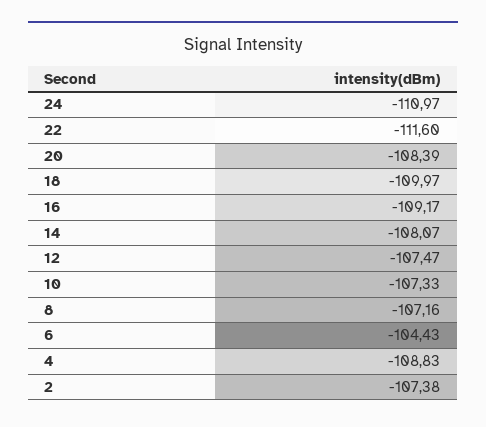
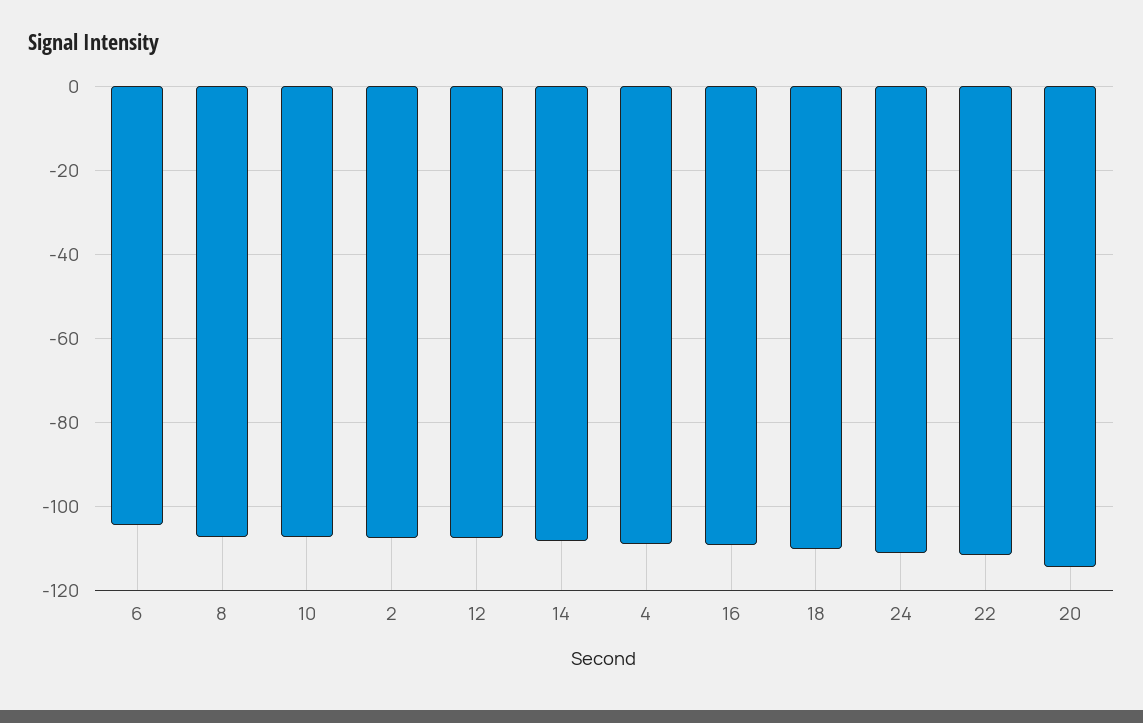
20: -108.39 -> -114

